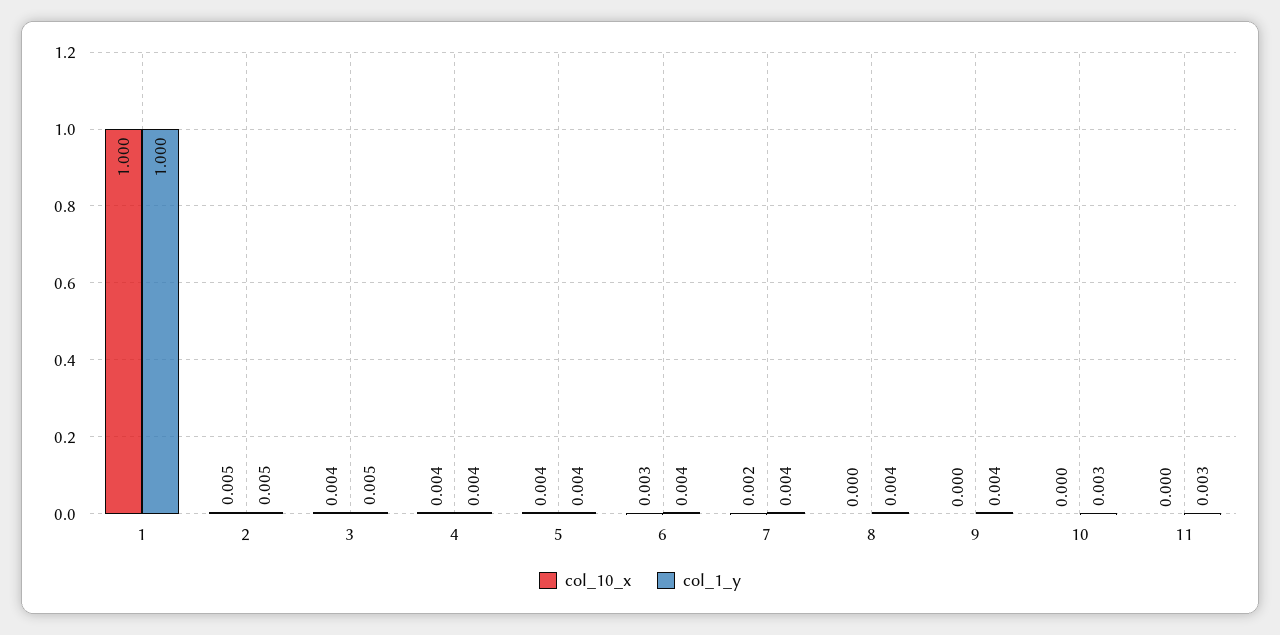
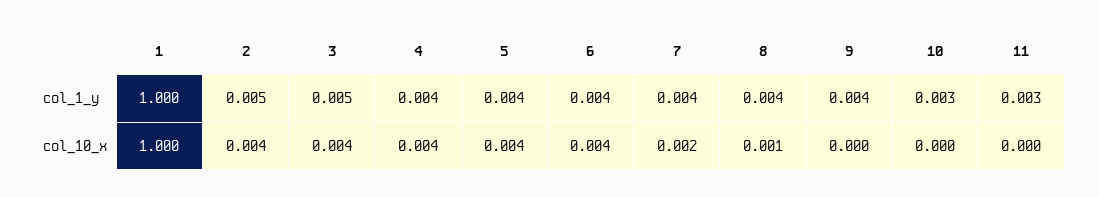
col_10_x, 2: 0.005 -> 0.004
col_10_x, 6: 0.003 -> 0.004
col_10_x, 8: 0 -> 0.001

